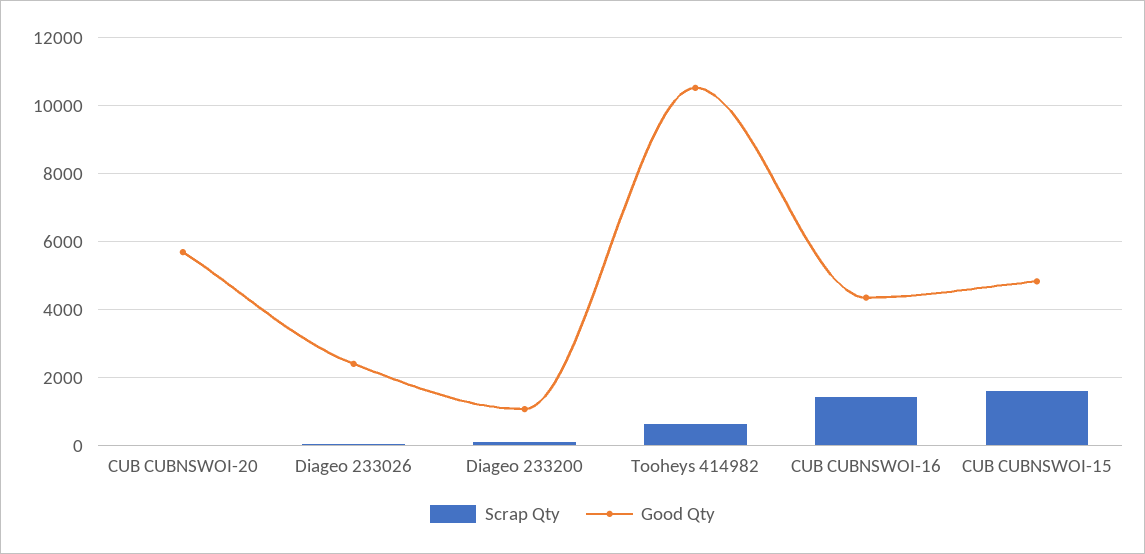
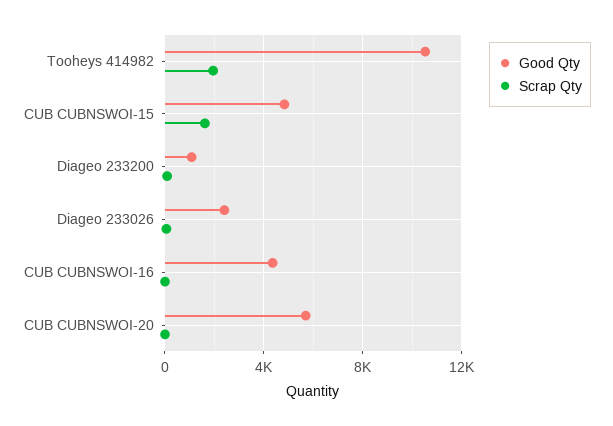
Scrap Qty, Tooheys 414982: 600 -> 2000
Scrap Qty, CUB CUBNSWOI-16: 1400 -> 0

